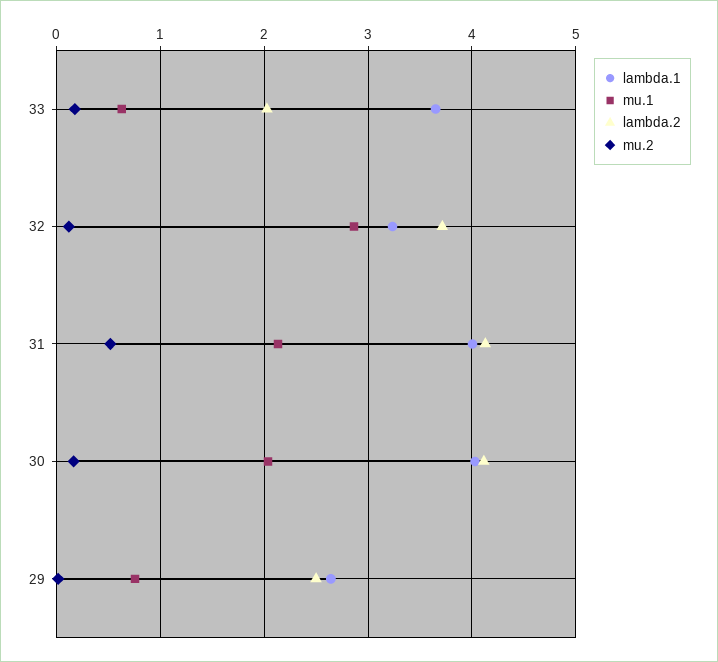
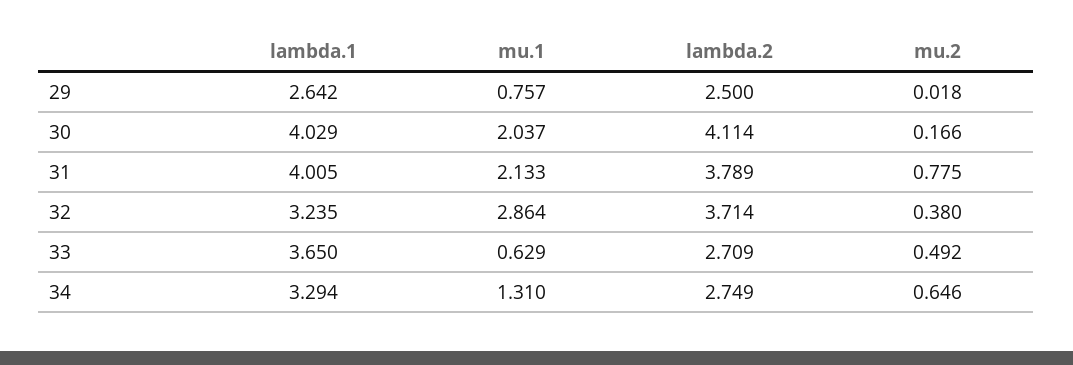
lambda.2, 33: 2 -> 2.709
mu.2, 33: 0.2 -> 0.492
mu.2, 32: 0.1 -> 0.38
lambda.2, 31: 4.1 -> 3.789
mu.2, 31: 0.5 -> 0.775
lambda.1, 34: none -> 3.294
mu.1, 34: none -> 1.31
lambda.2, 34: none -> 2.749
mu.2, 34: none -> 0.646

